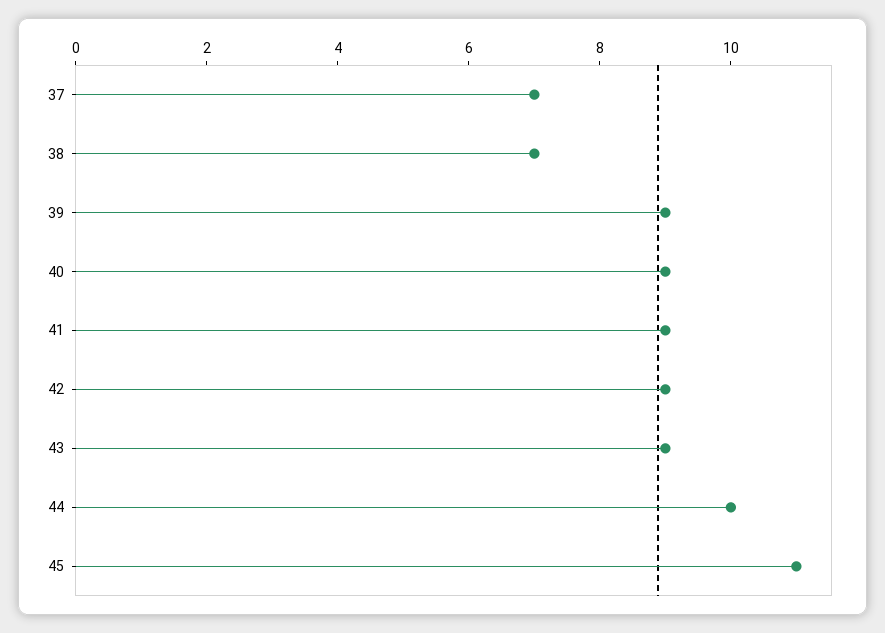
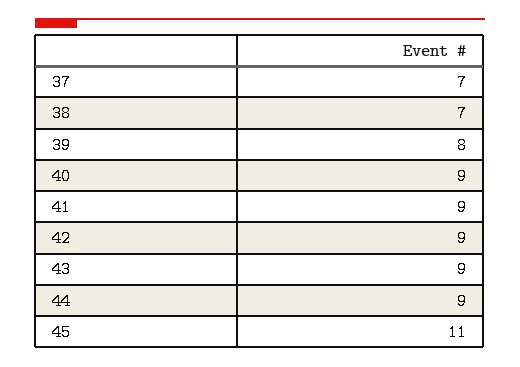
39: 9 -> 8
44: 10 -> 9

